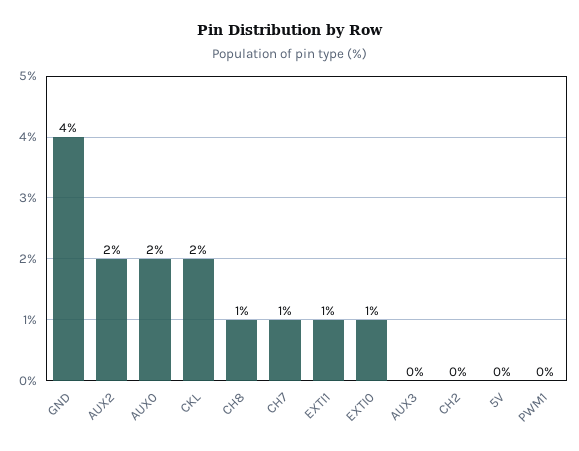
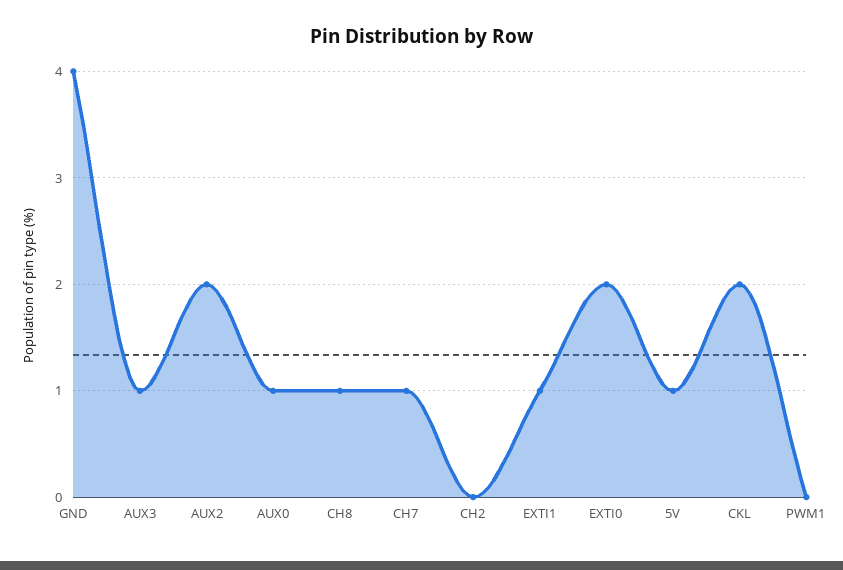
AUX0: 2 -> 1
EXTI0: 1 -> 2
AUX3: 0 -> 1
5V: 0 -> 1

